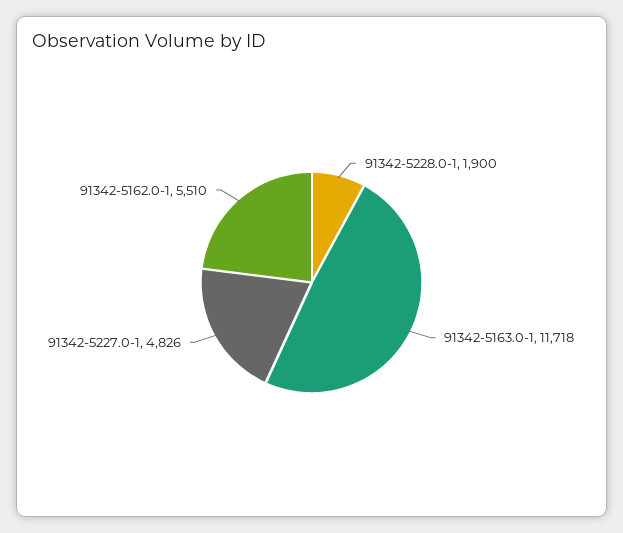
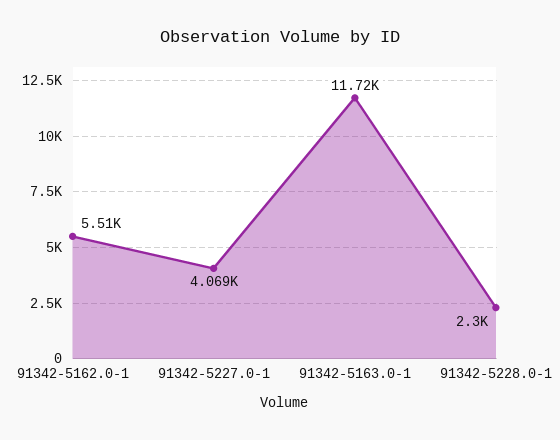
91342-5228.0-1: 1900 -> 2300
91342-5227.0-1: 4826 -> 4069

